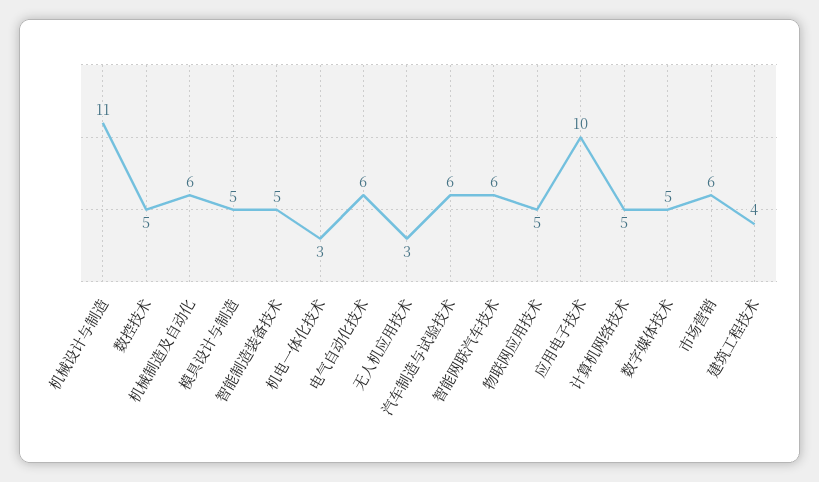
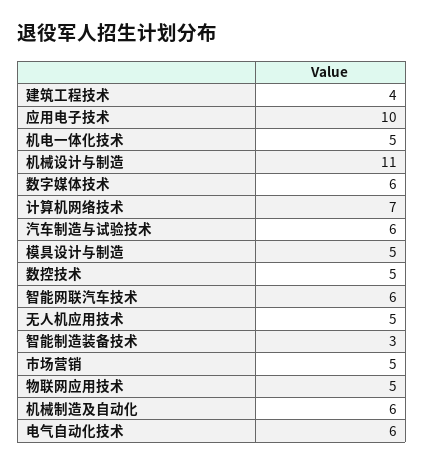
智能制造装备技术: 5 -> 3
机电一体化技术: 3 -> 5
无人机应用技术: 3 -> 5
计算机网络技术: 5 -> 7
数字媒体技术: 5 -> 6
市场营销: 6 -> 5

